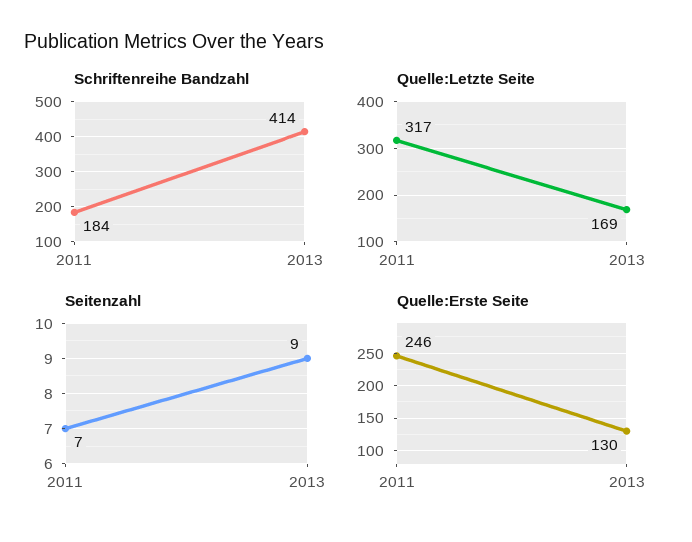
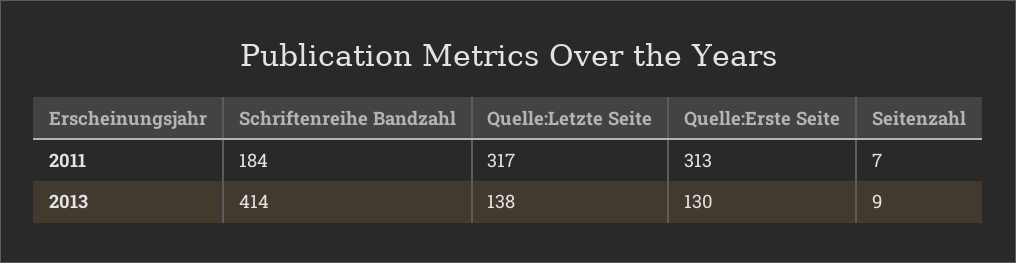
Quelle:Letzte Seite, 2013: 169 -> 138
Quelle:Erste Seite, 2011: 246 -> 313

